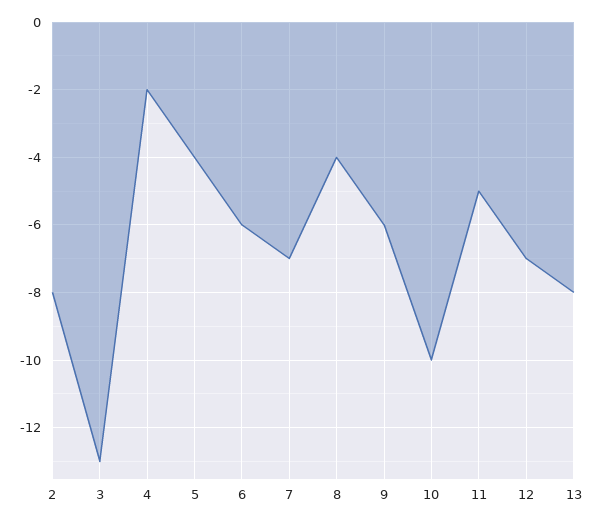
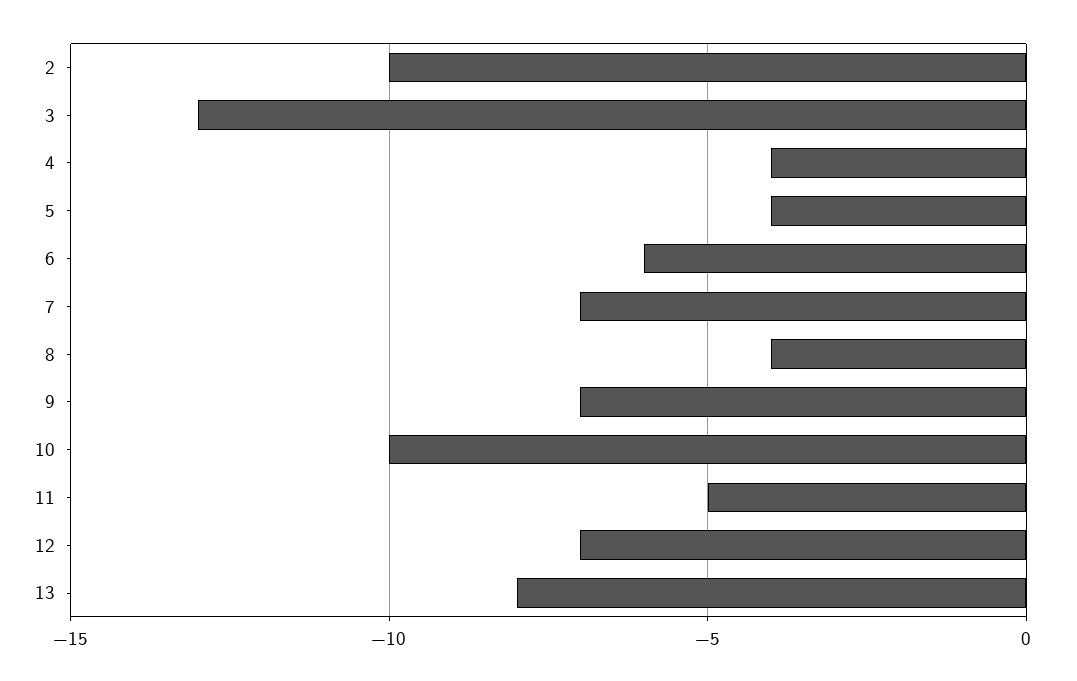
2: -8 -> -10
4: -2 -> -4
9: -6 -> -7

